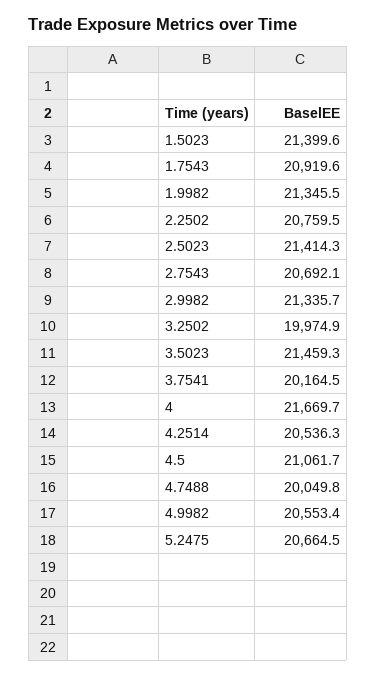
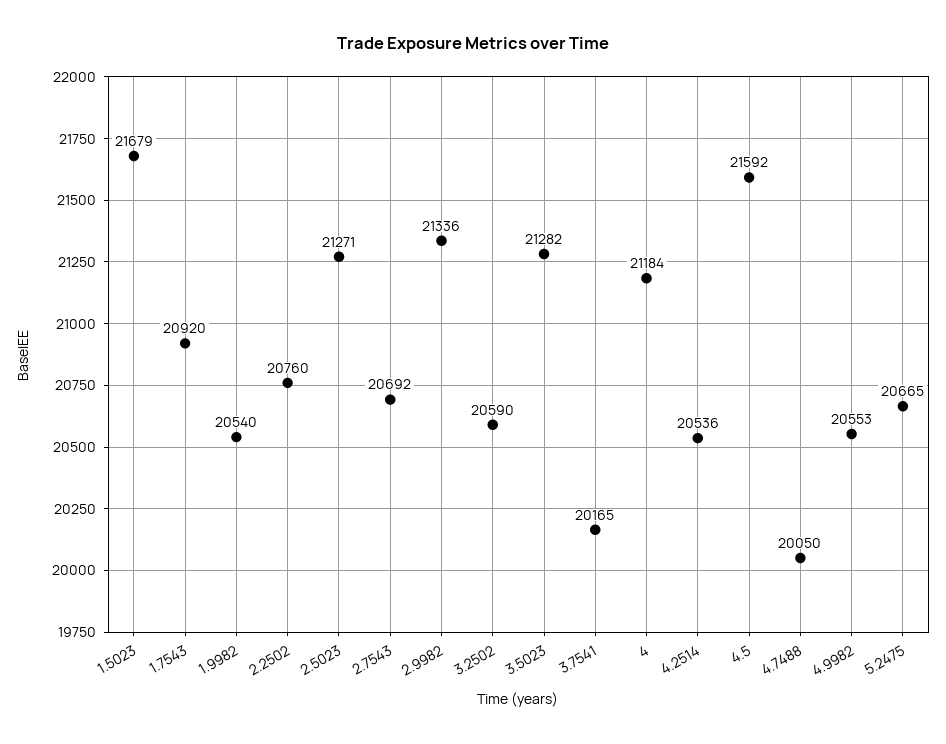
1.5023: 21399.6 -> 21679
1.9982: 21345.5 -> 20540
2.5023: 21414.3 -> 21271
3.2502: 19974.9 -> 20590
3.5023: 21459.3 -> 21282
4: 21669.7 -> 21184
4.5: 21061.7 -> 21592

